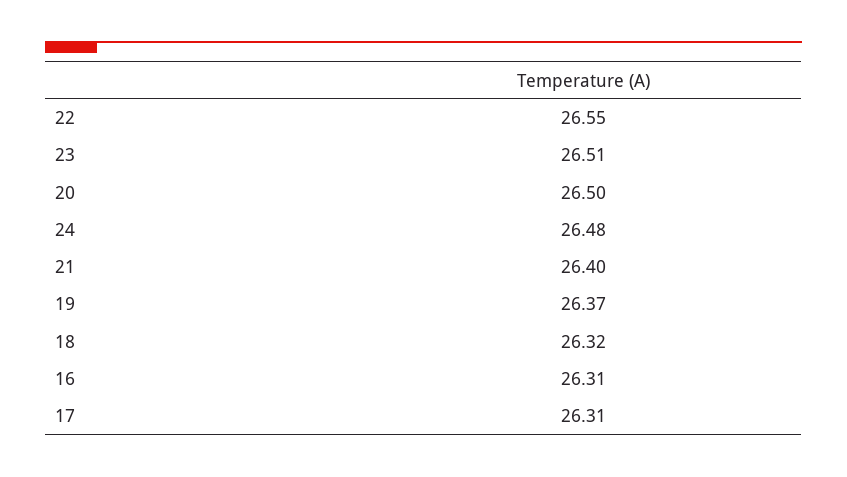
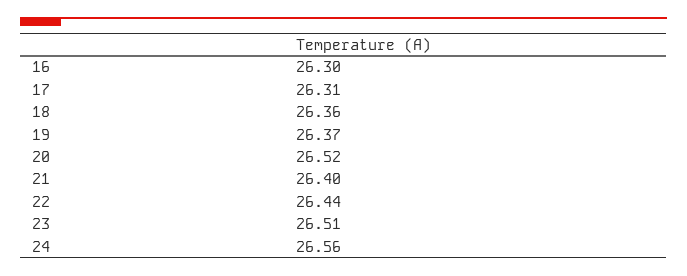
22: 26.55 -> 26.44
20: 26.5 -> 26.52
24: 26.48 -> 26.56
18: 26.32 -> 26.36
16: 26.31 -> 26.3

